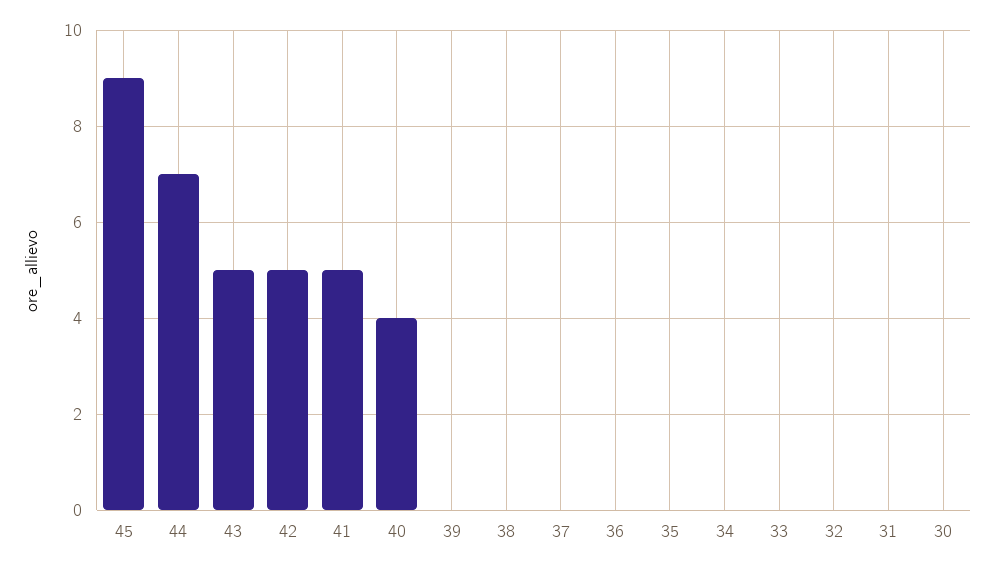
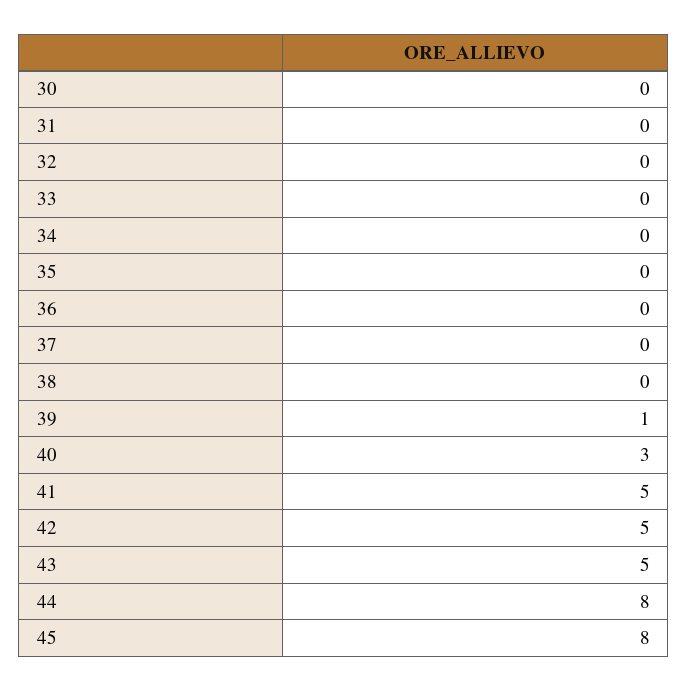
45: 9 -> 8
44: 7 -> 8
40: 4 -> 3
39: 0 -> 1

